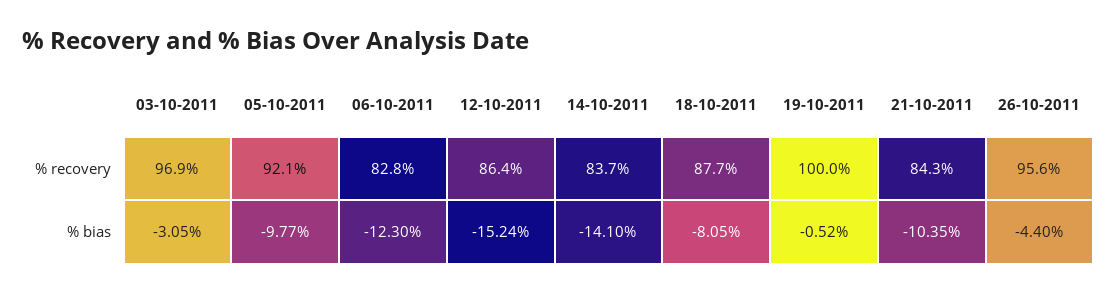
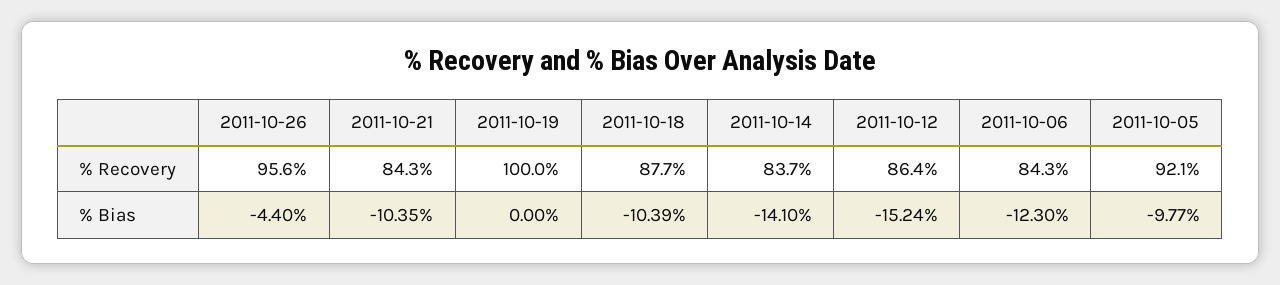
03-10-2011, % recovery: 96.9 -> none
06-10-2011, % recovery: 82.8 -> 84.3
03-10-2011, % bias: -3.05 -> none
18-10-2011, % bias: -8.05 -> -10.39
19-10-2011, % bias: -0.52 -> 0

